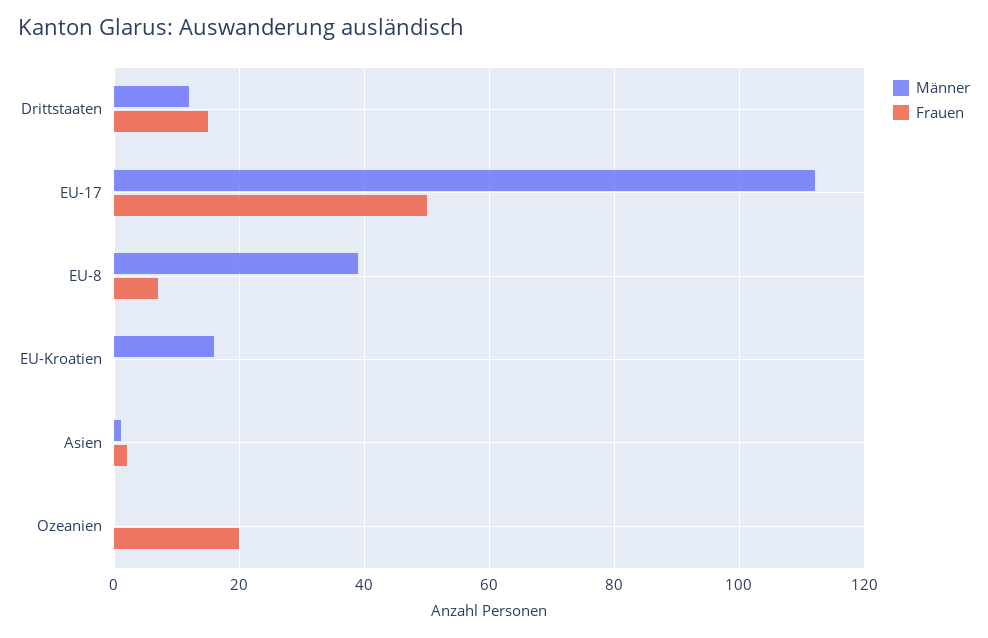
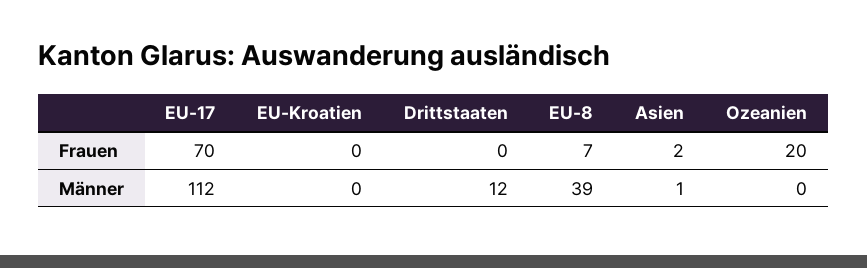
Frauen, Drittstaaten: 15 -> 0
Frauen, EU-17: 50 -> 70
Männer, EU-Kroatien: 15 -> 0

